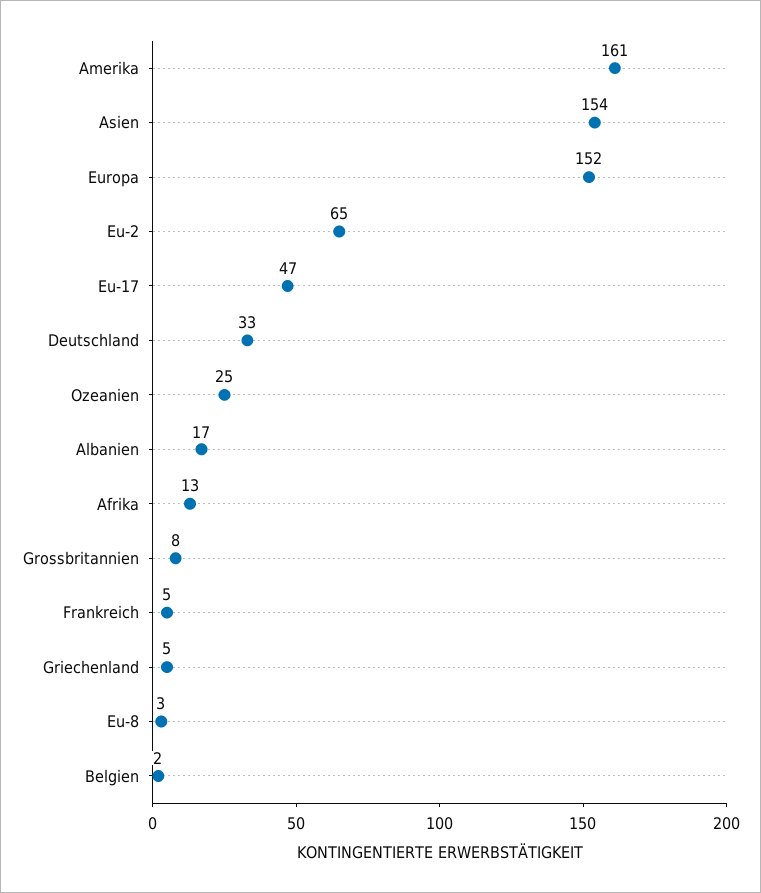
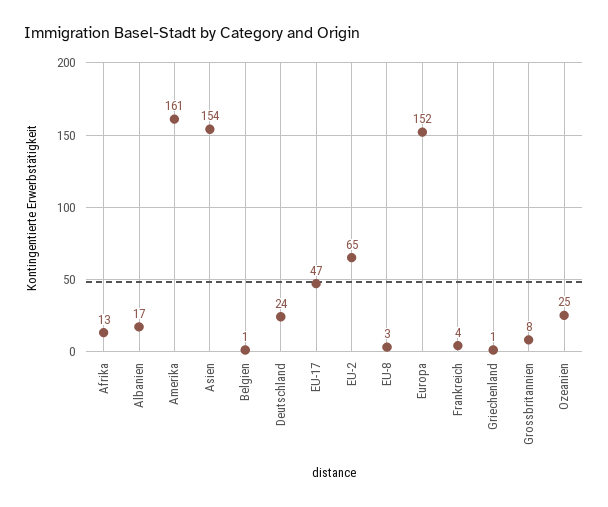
Deutschland: 33 -> 24
Frankreich: 5 -> 4
Griechenland: 5 -> 1
Belgien: 2 -> 1

